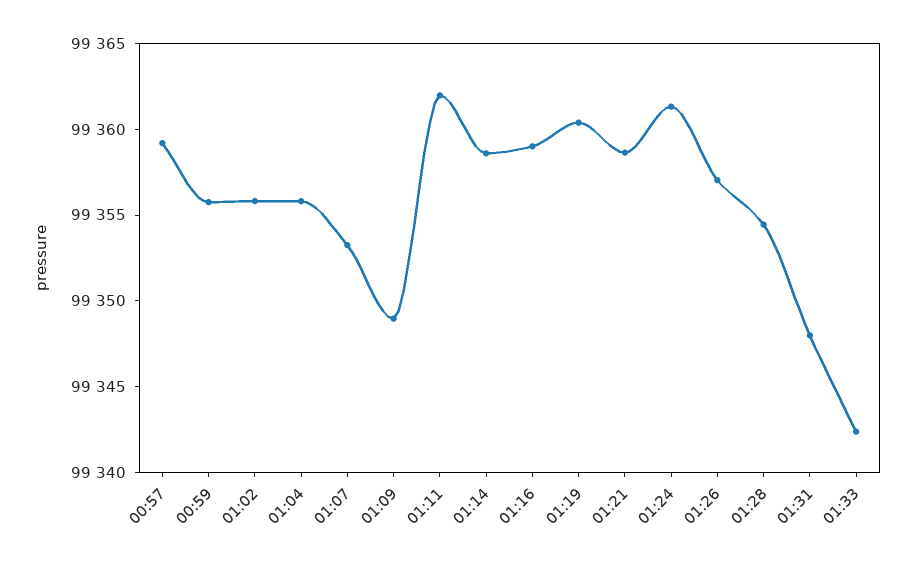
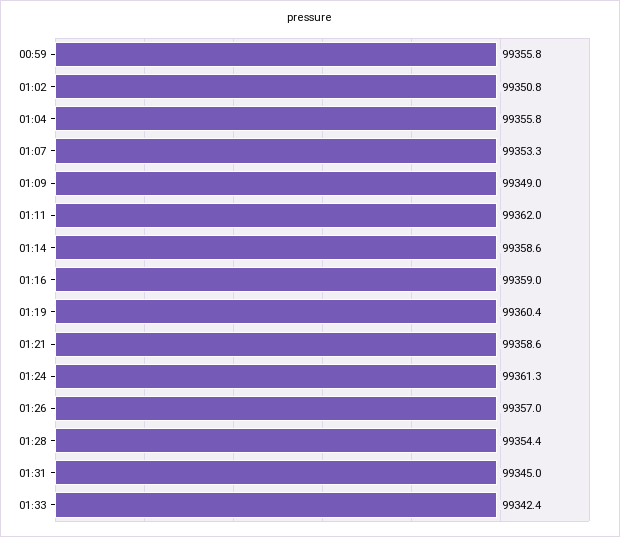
00:57: 99359 -> none
01:02: 99356 -> 99350.8
01:31: 99348 -> 99345

